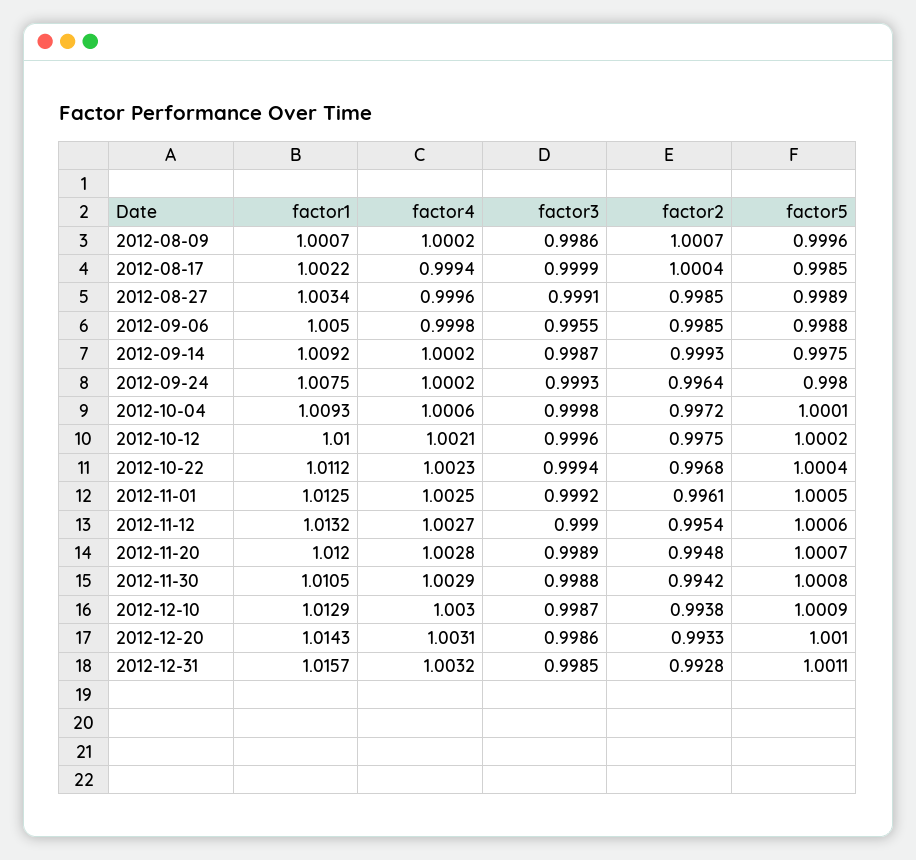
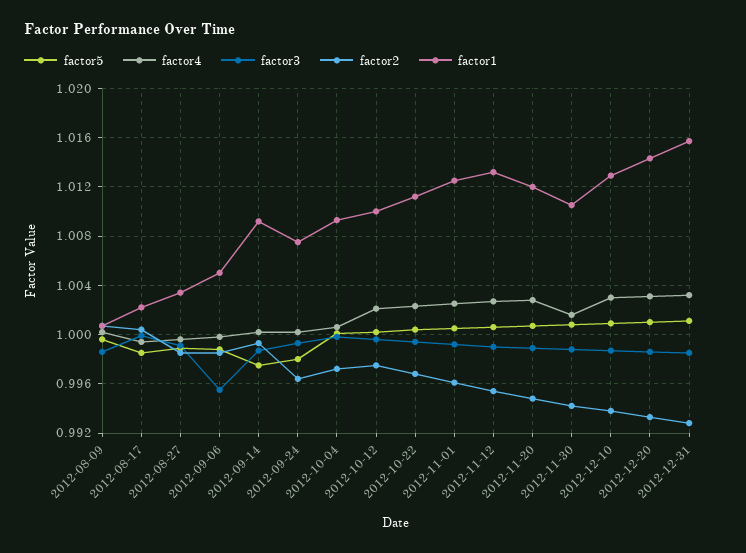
factor4, 2012-11-30: 1.0029 -> 1.0015

